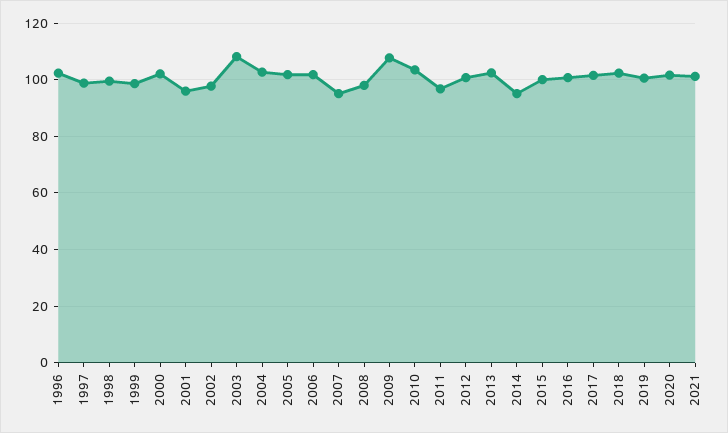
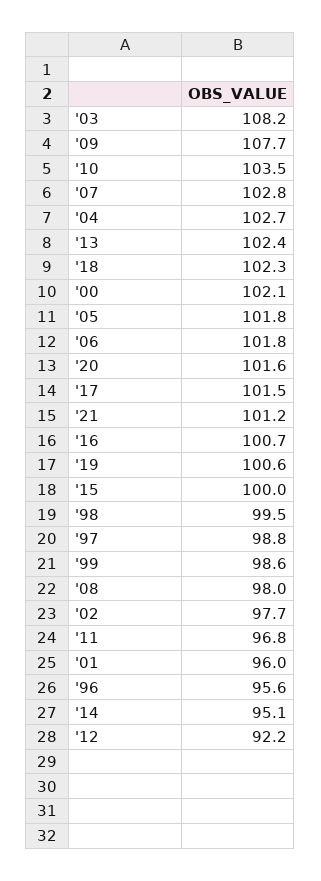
1996: 102.5 -> 95.6
2007: 95 -> 102.8
2012: 100 -> 92.2

